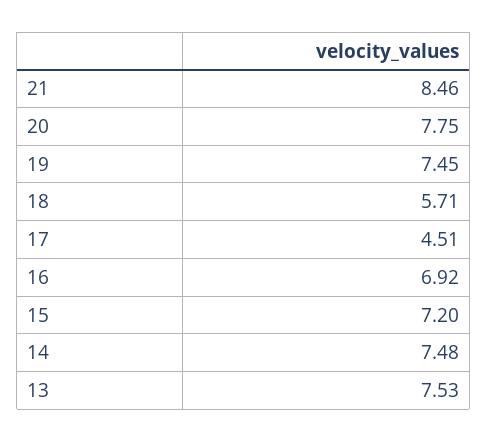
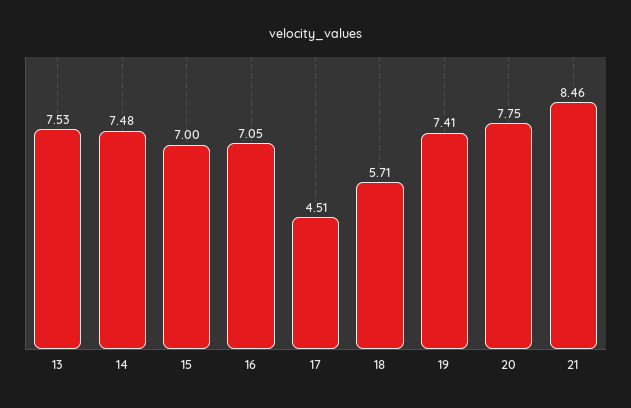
19: 7.45 -> 7.41
16: 6.92 -> 7.05
15: 7.2 -> 7

